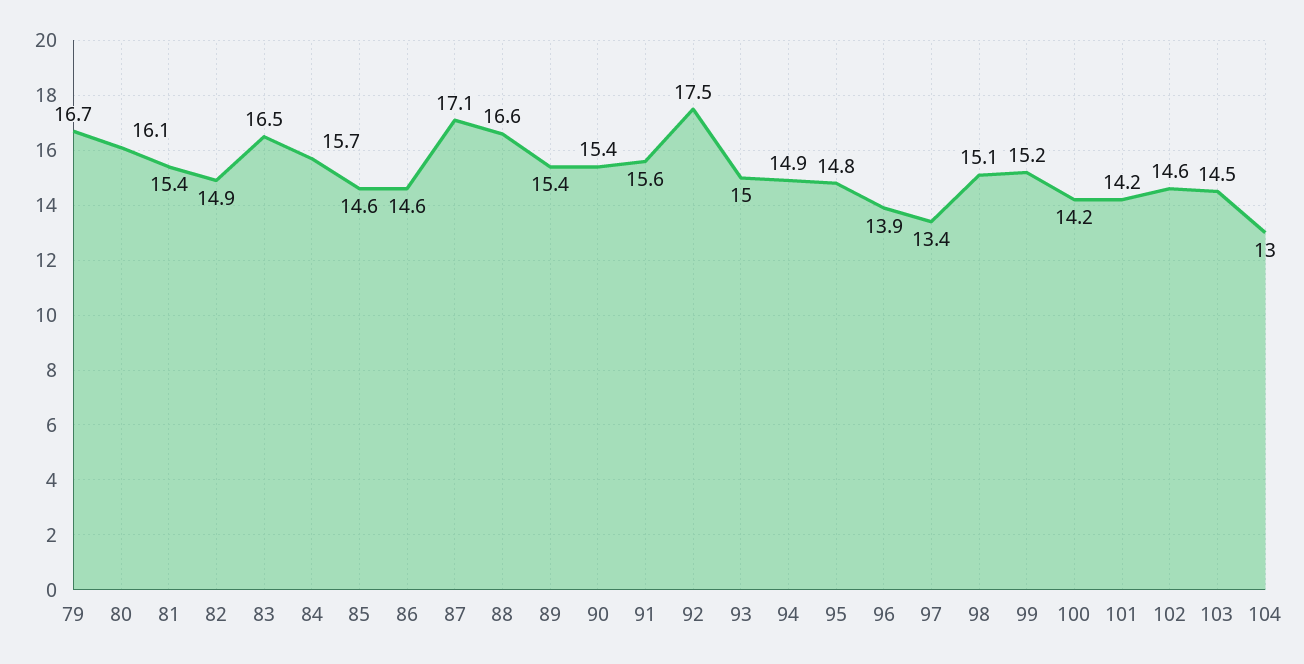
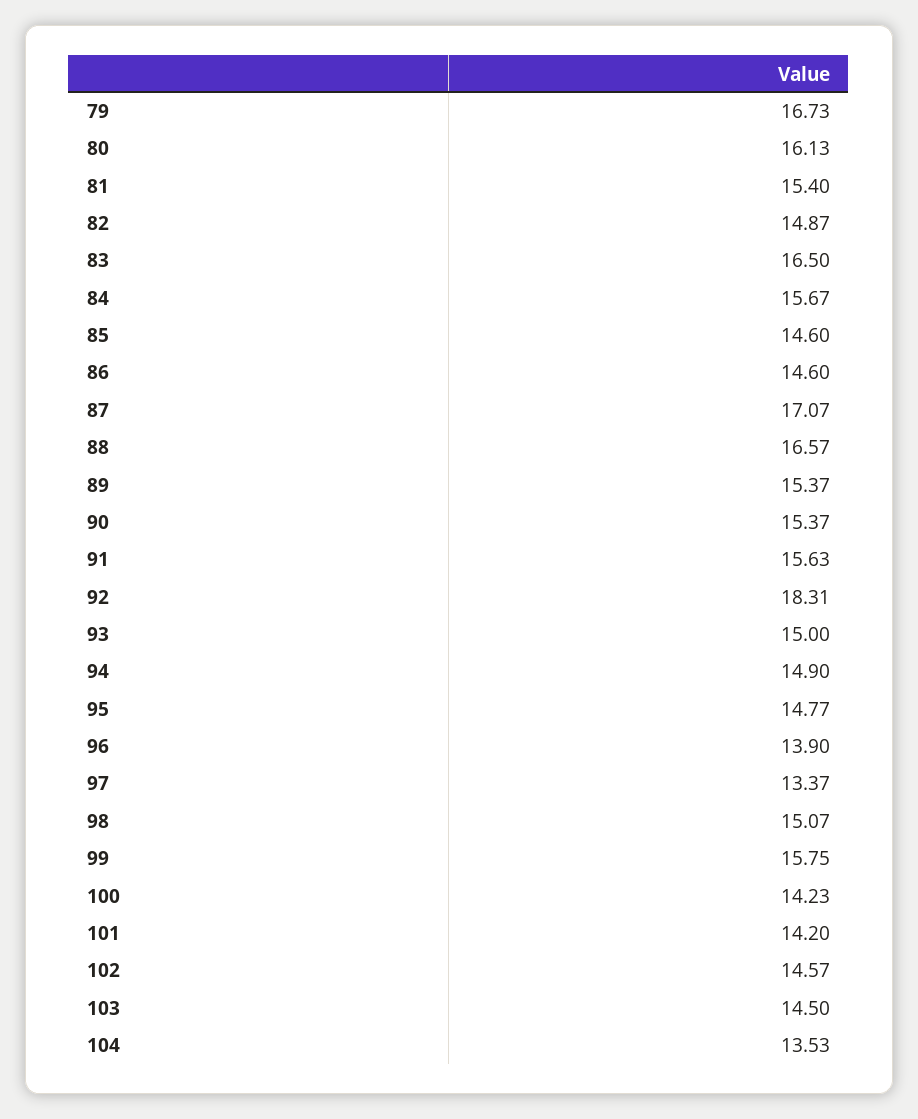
92: 17.5 -> 18.31
99: 15.2 -> 15.75
104: 13 -> 13.53

